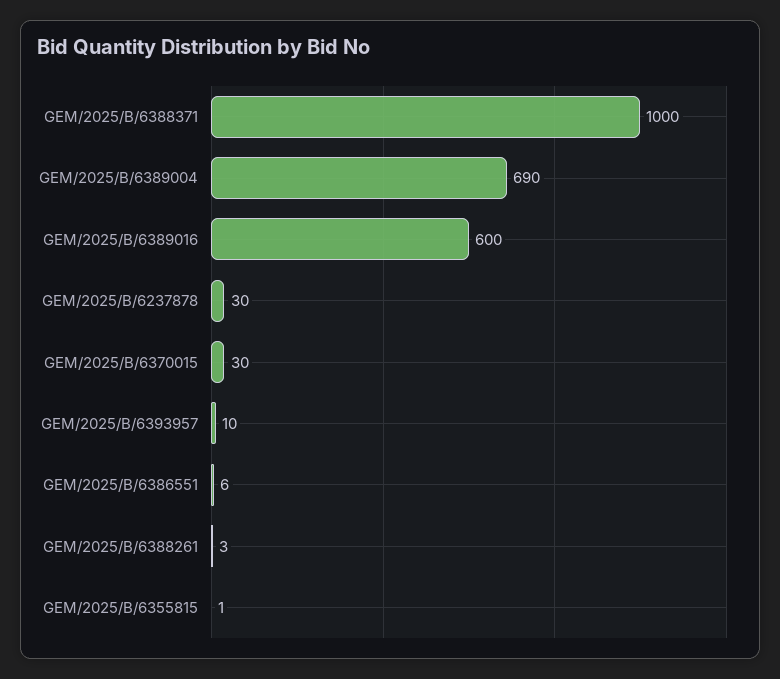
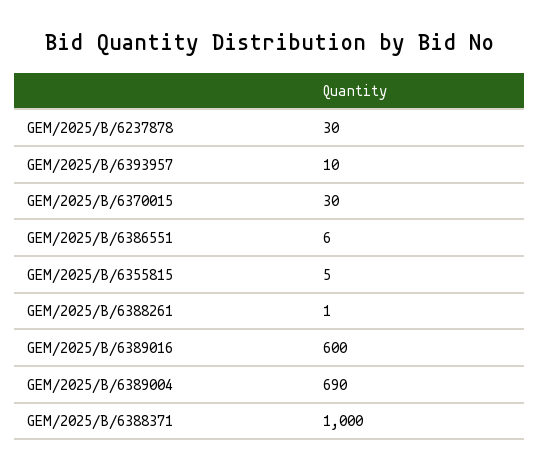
GEM/2025/B/6388261: 3 -> 1
GEM/2025/B/6355815: 1 -> 5

